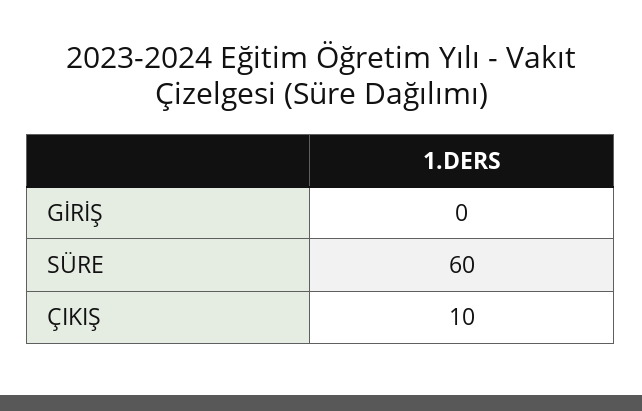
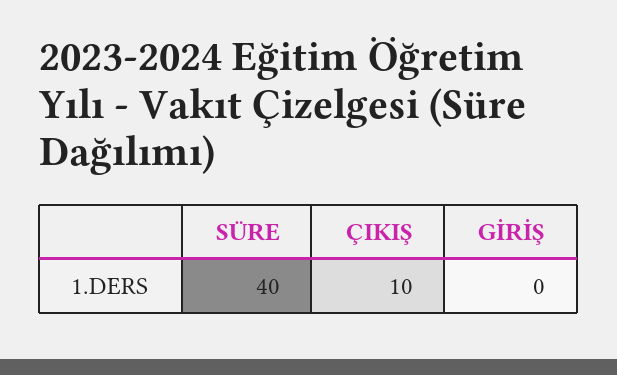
SÜRE: 60 -> 40

